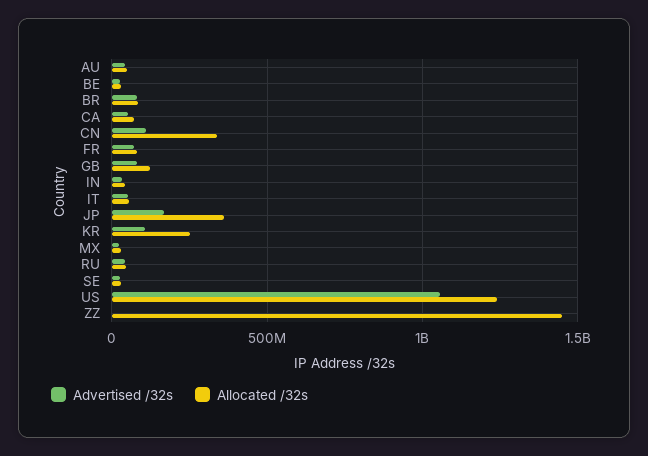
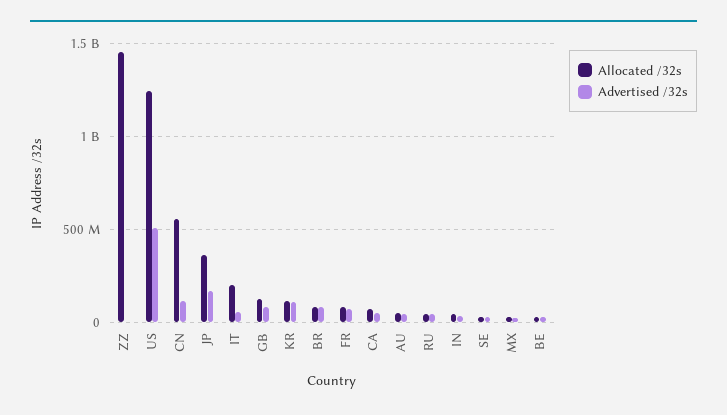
Allocated /32s, CN: 350000000 -> 550000000
Allocated /32s, IT: 50000000 -> 200000000
Allocated /32s, KR: 250000000 -> 100000000
Advertised /32s, US: 1050000000 -> 500000000

